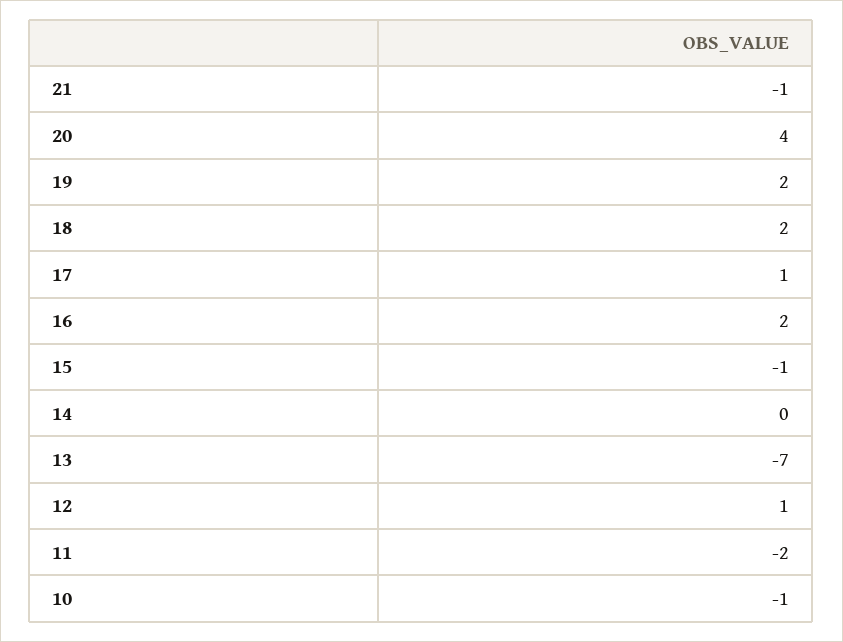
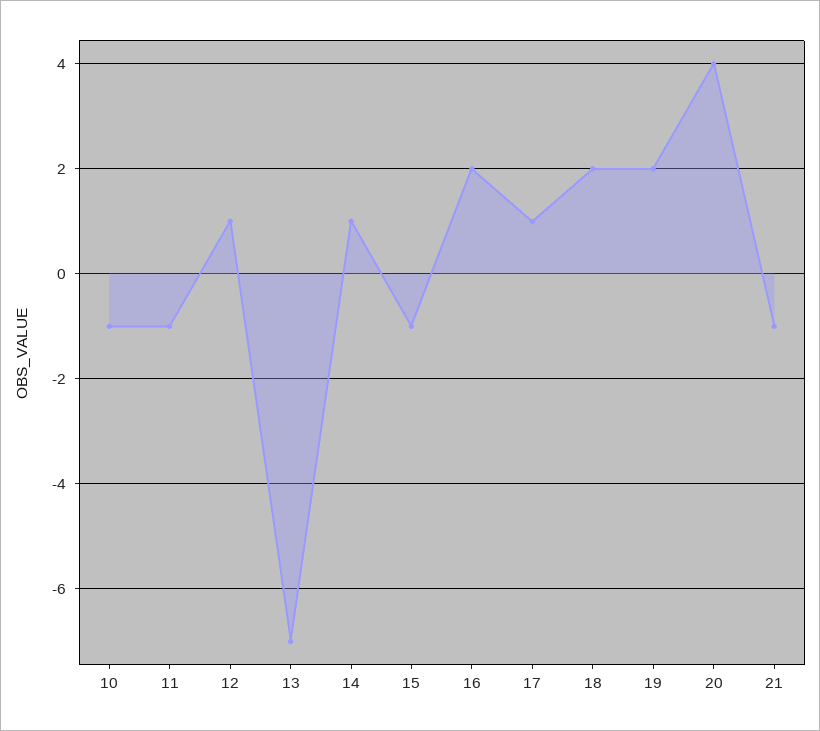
14: 0 -> 1
11: -2 -> -1

